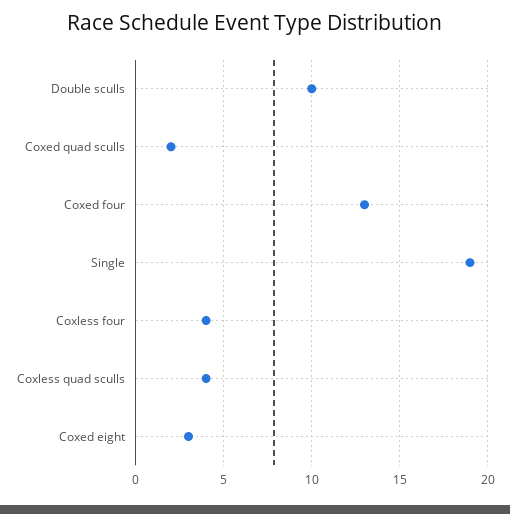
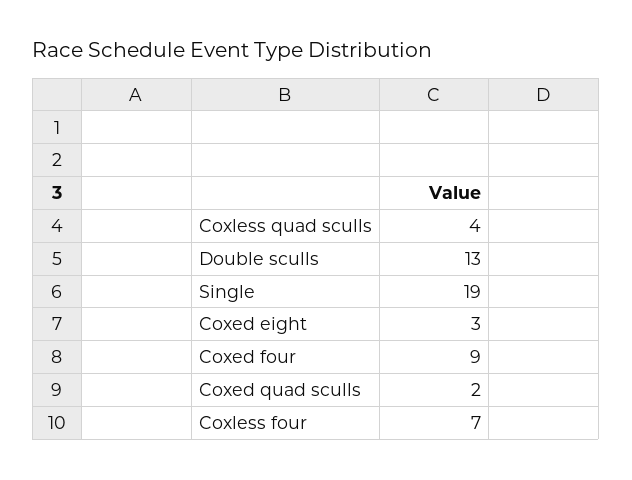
Double sculls: 10 -> 13
Coxed four: 13 -> 9
Coxless four: 4 -> 7

